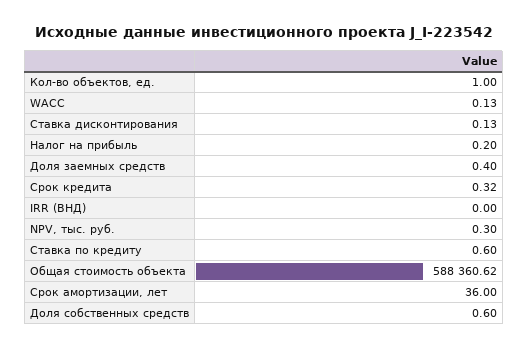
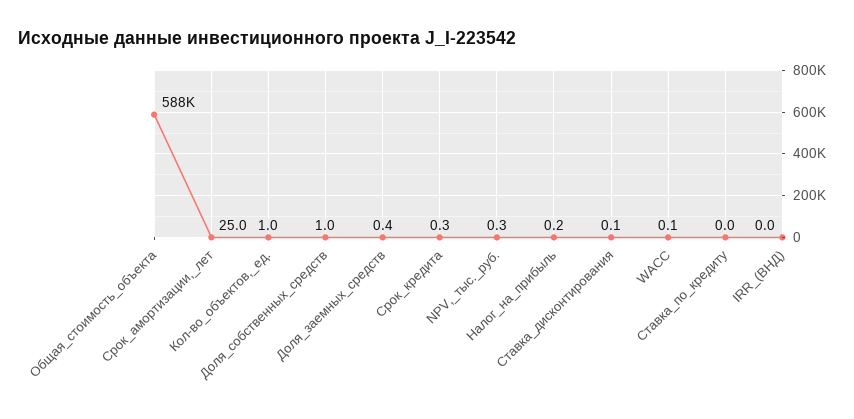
Ставка по кредиту: 0.6 -> 0
Срок амортизации, лет: 36 -> 25
Доля собственных средств: 0.6 -> 1

